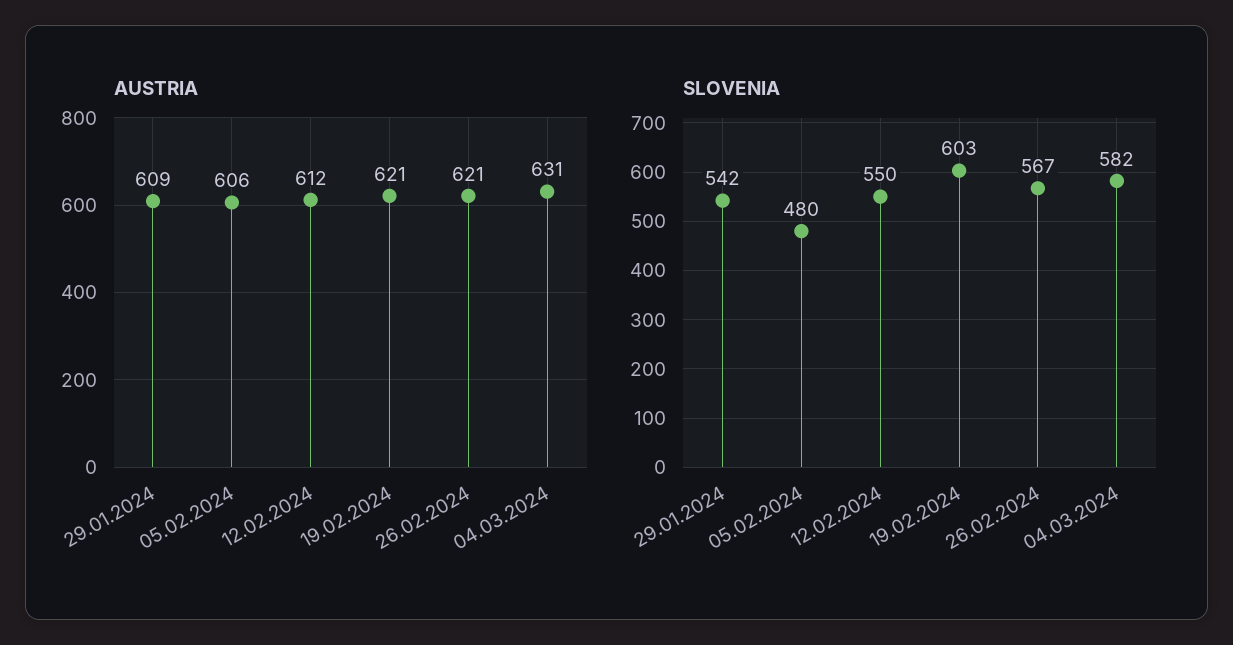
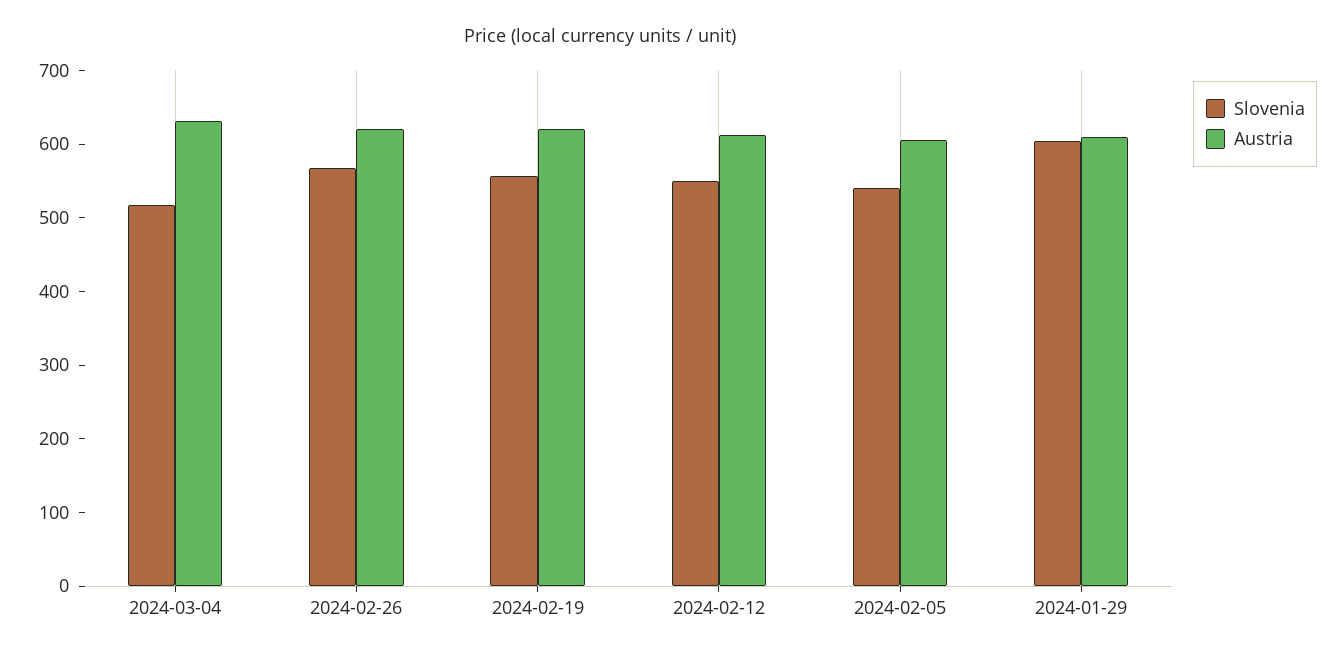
SLOVENIA, 29.01.2024: 542 -> 600
SLOVENIA, 05.02.2024: 480 -> 540
SLOVENIA, 19.02.2024: 603 -> 560
SLOVENIA, 04.03.2024: 582 -> 520

